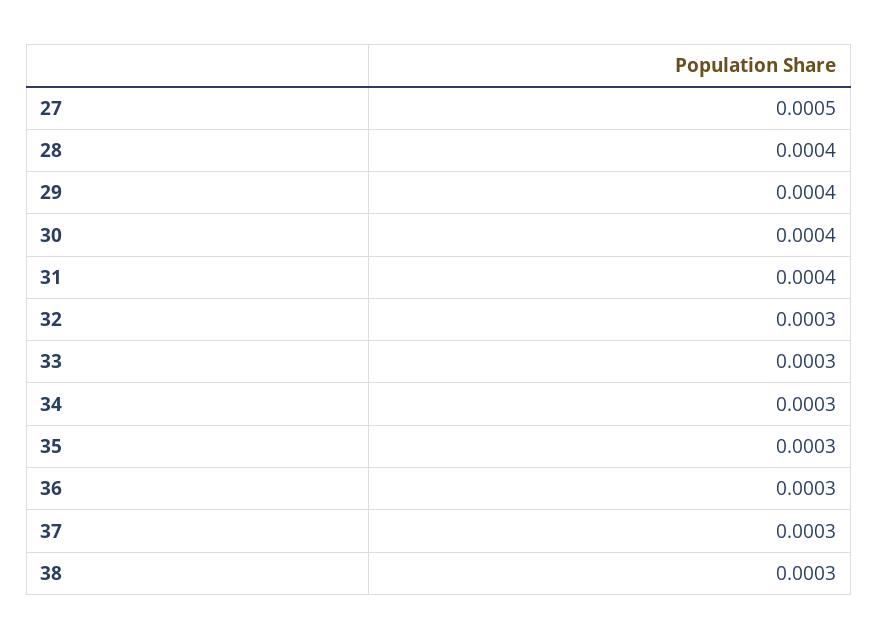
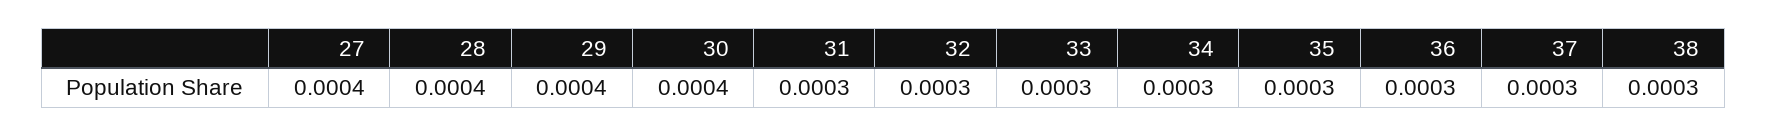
27: 0.0005 -> 0.0004
31: 0.0004 -> 0.0003

